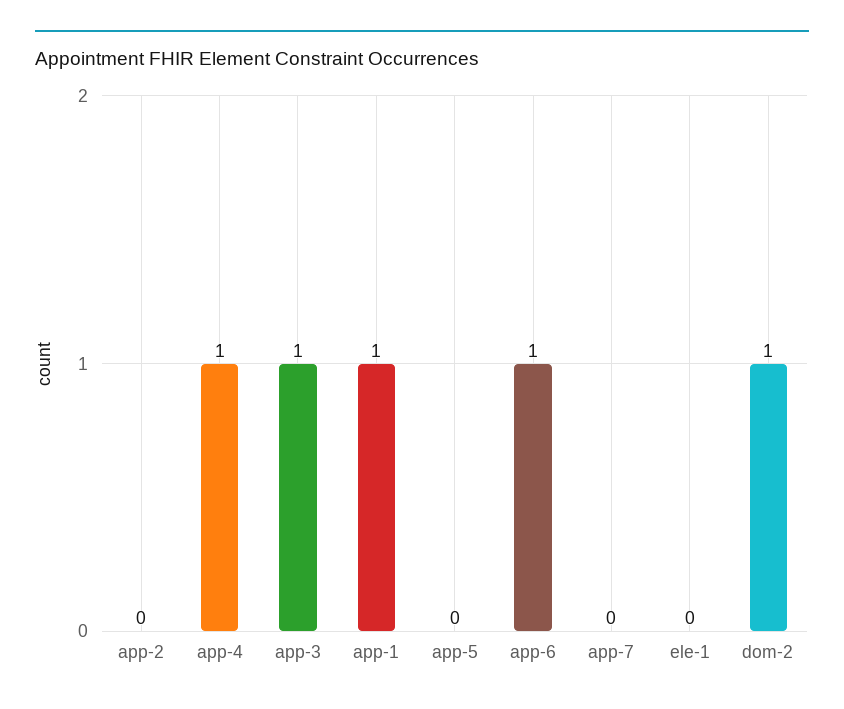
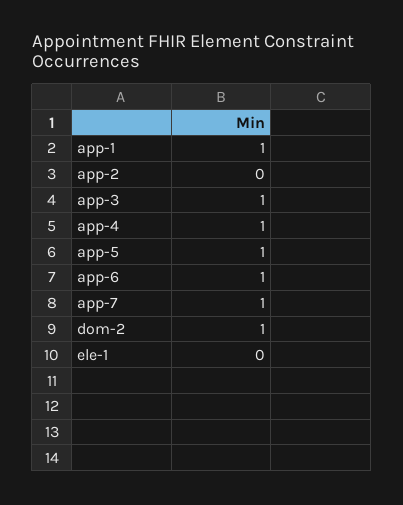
app-5: 0 -> 1
app-7: 0 -> 1

